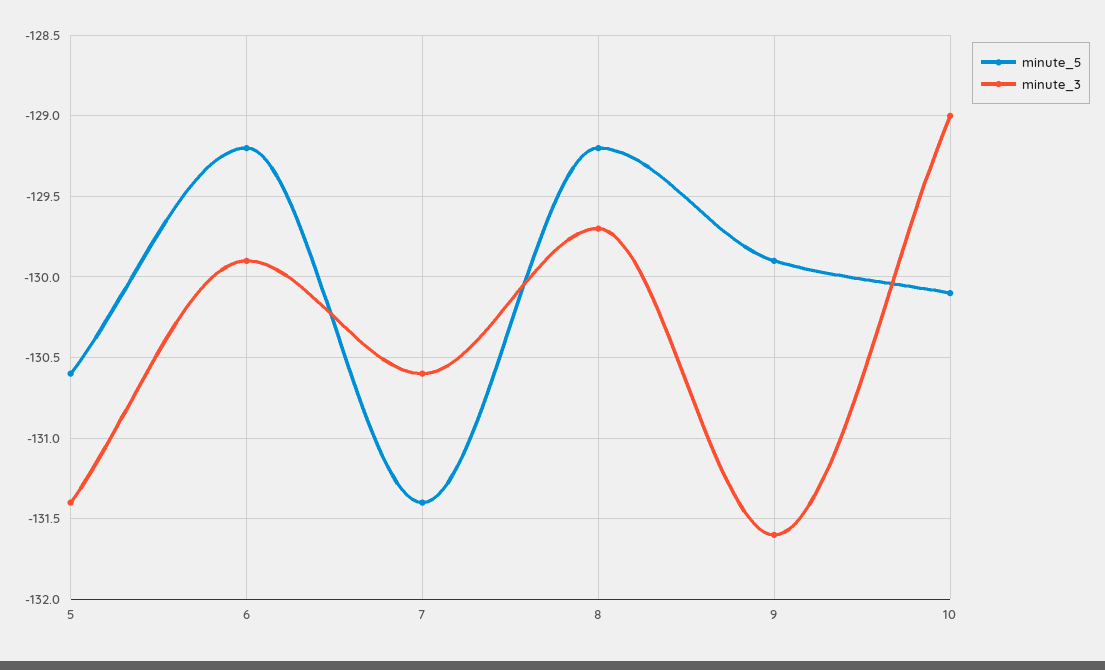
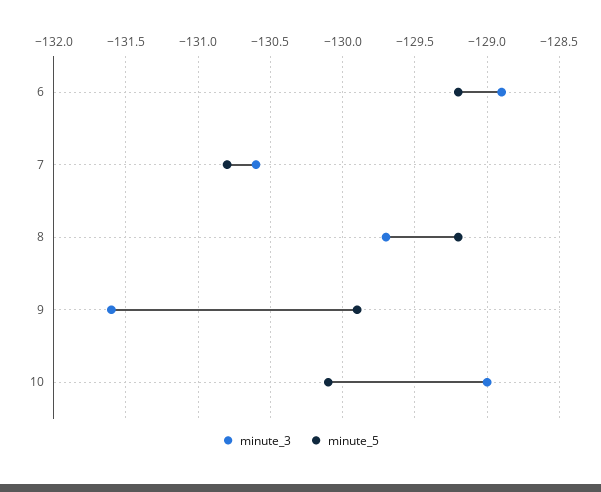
minute_5, 5: -130.6 -> none
minute_3, 5: -131.4 -> none
minute_3, 6: -129.9 -> -128.9
minute_5, 7: -131.4 -> -130.8

